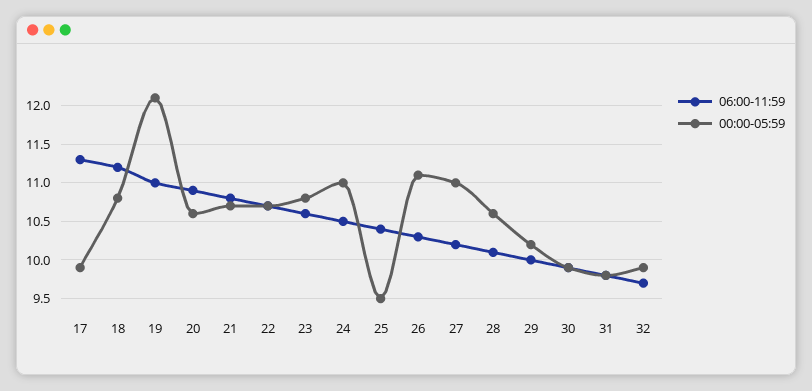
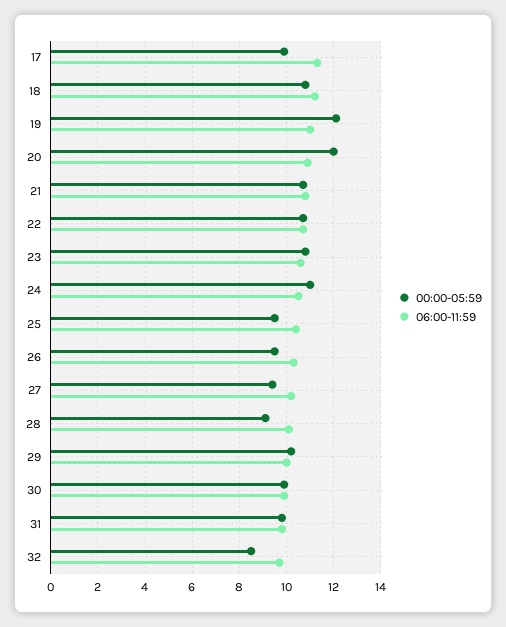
00:00-05:59, 20: 10.6 -> 12
00:00-05:59, 26: 11.1 -> 9.5
00:00-05:59, 27: 11 -> 9.5
00:00-05:59, 28: 10.6 -> 9
00:00-05:59, 32: 9.9 -> 8.5

